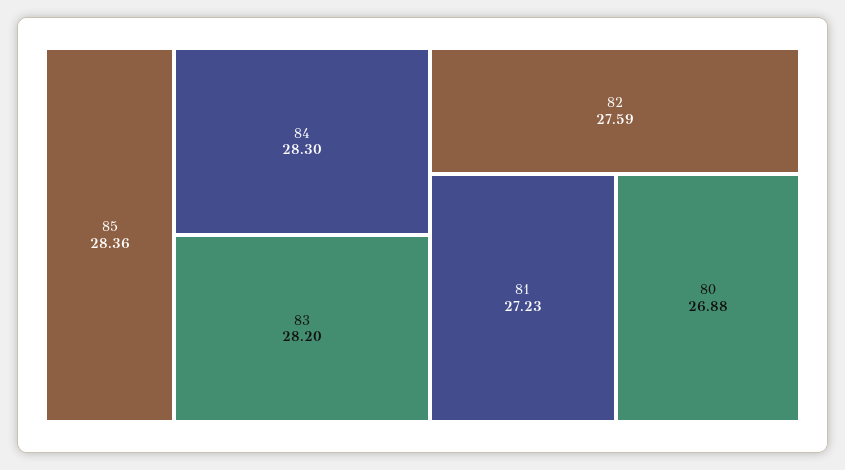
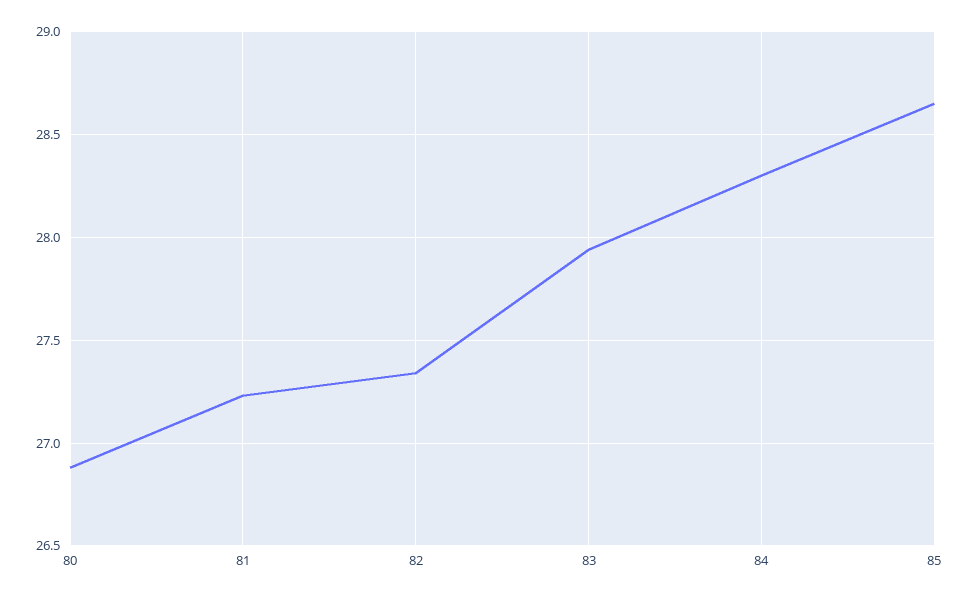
85: 28.36 -> 28.65
83: 28.2 -> 27.95
82: 27.59 -> 27.35

